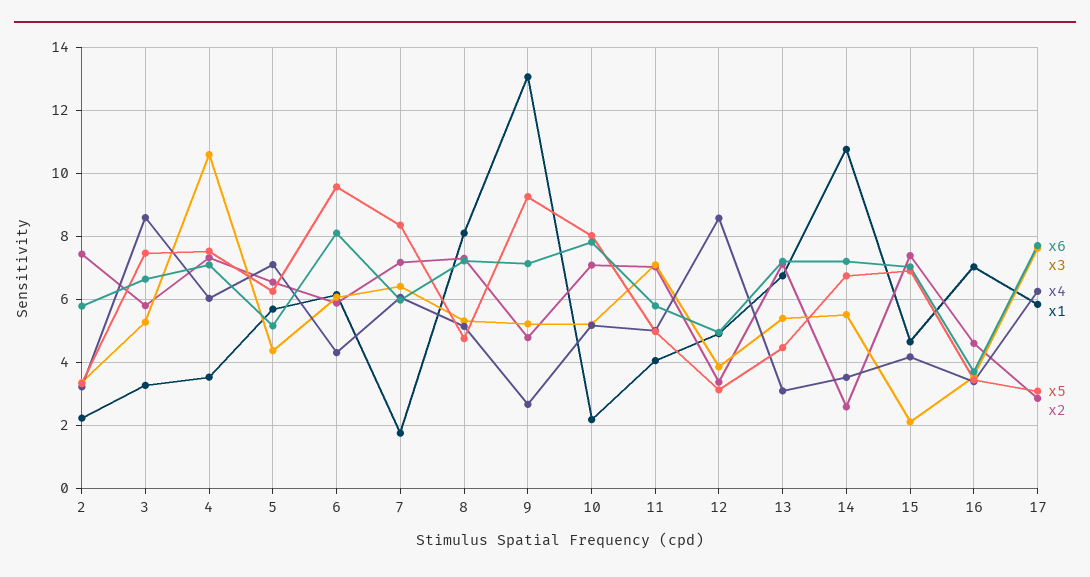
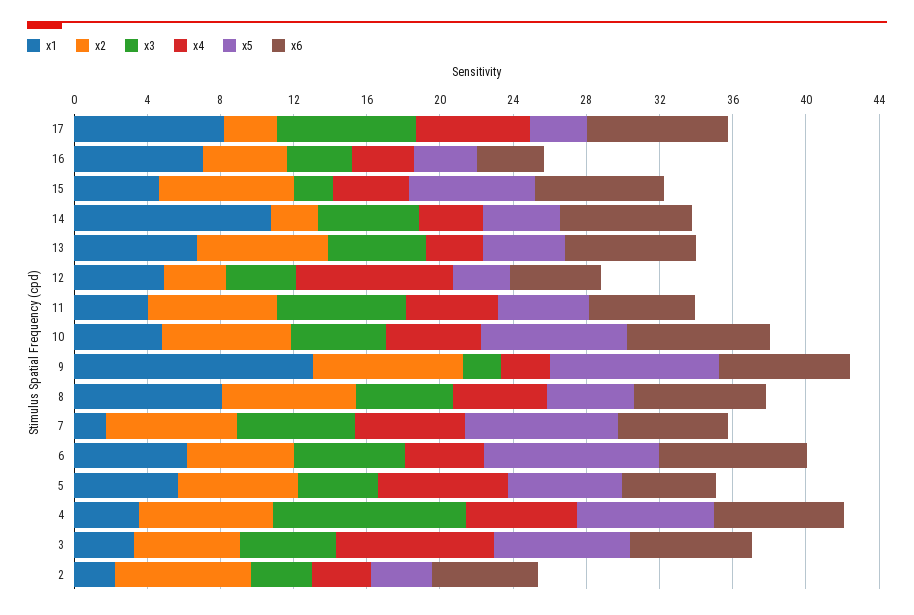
x3, 9: 5.2 -> 2
x2, 9: 4.8 -> 8
x1, 10: 2.2 -> 5
x5, 14: 6.8 -> 4
x1, 17: 5.8 -> 8

